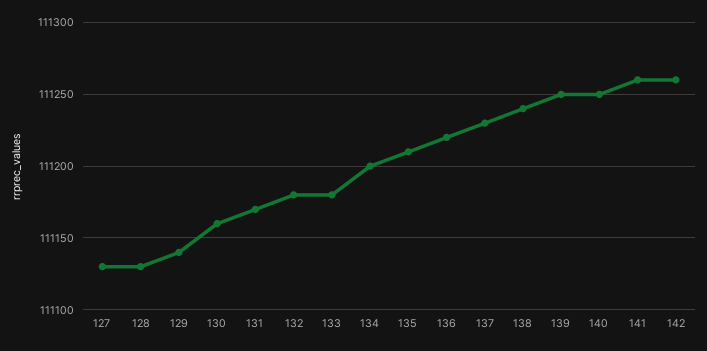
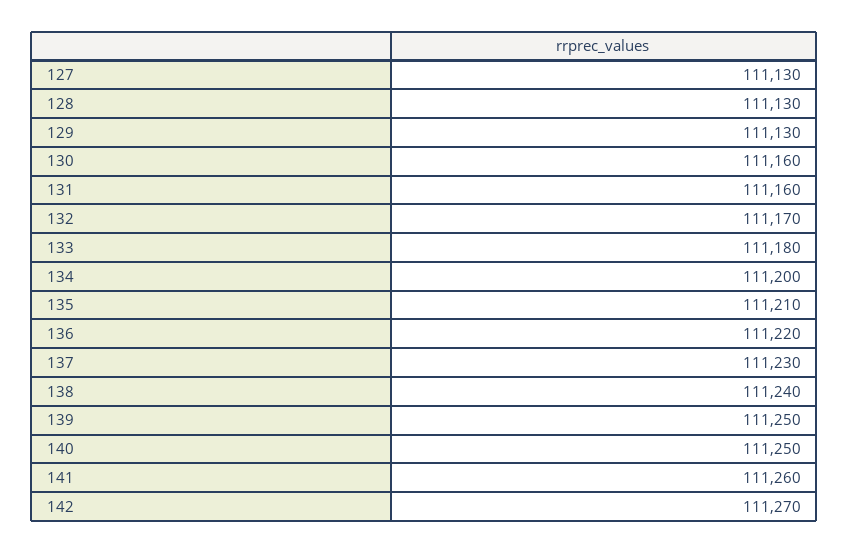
129: 111140 -> 111130
131: 111170 -> 111160
132: 111180 -> 111170
142: 111260 -> 111270

